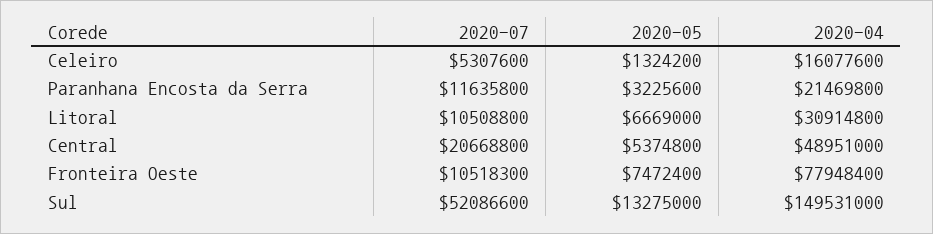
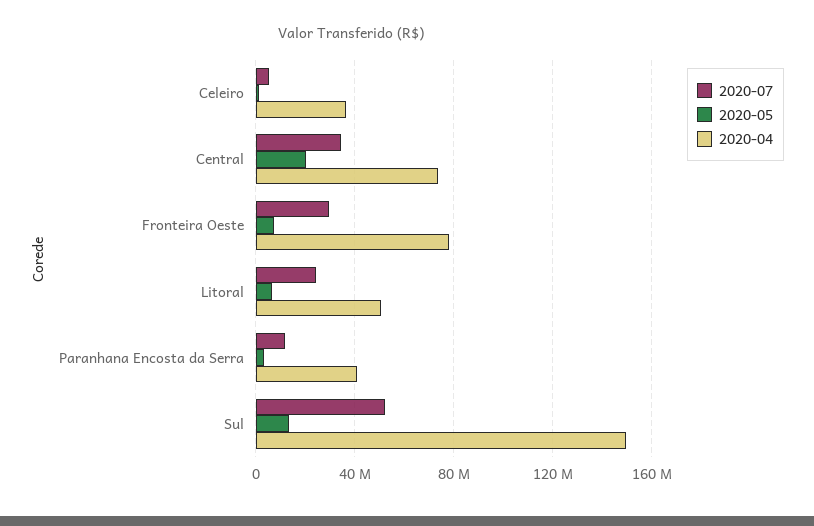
2020-04, Celeiro: 16077600 -> 35000000
2020-04, Paranhana Encosta da Serra: 21469800 -> 40000000
2020-07, Litoral: 10508800 -> 25000000
2020-04, Litoral: 30914800 -> 50000000
2020-07, Central: 20668800 -> 35000000
2020-05, Central: 5374800 -> 20000000
2020-04, Central: 48951000 -> 75000000
2020-07, Fronteira Oeste: 10518300 -> 30000000

